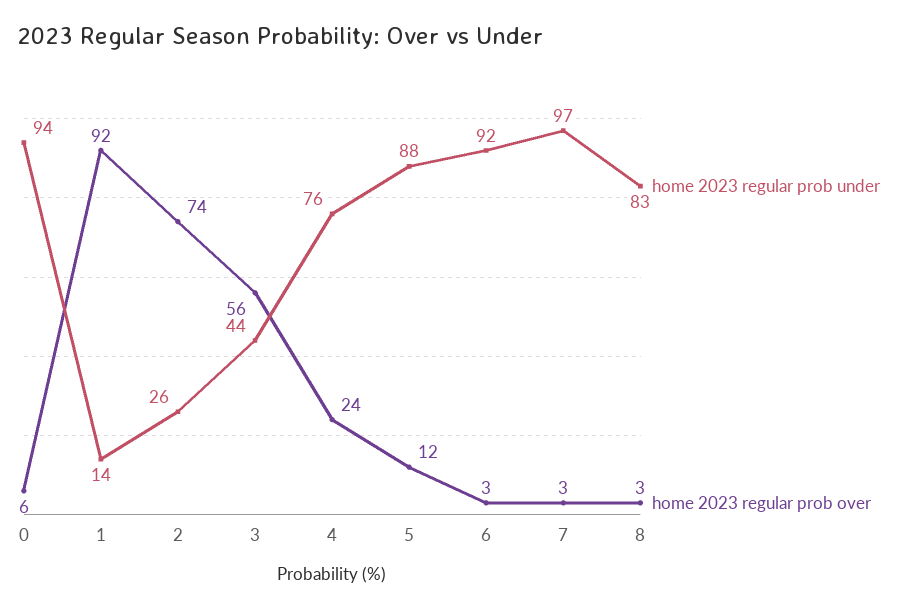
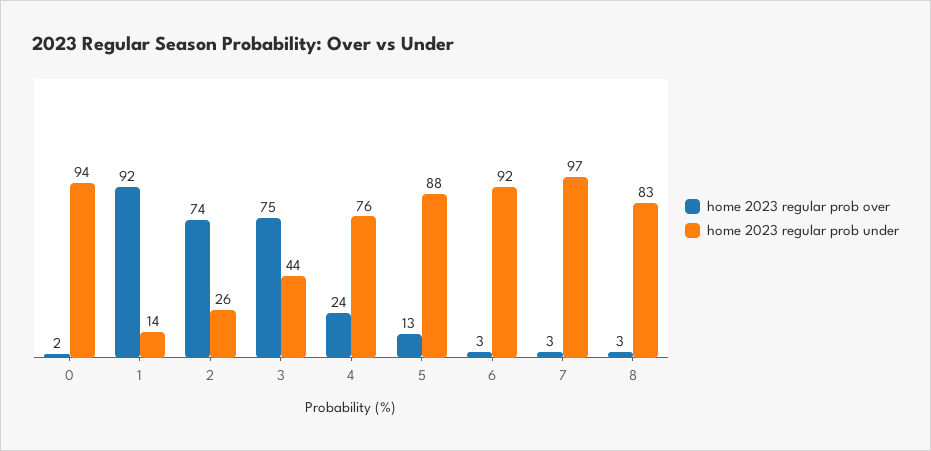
home 2023 regular prob over, 0: 6 -> 2
home 2023 regular prob over, 3: 56 -> 75
home 2023 regular prob over, 5: 12 -> 13

